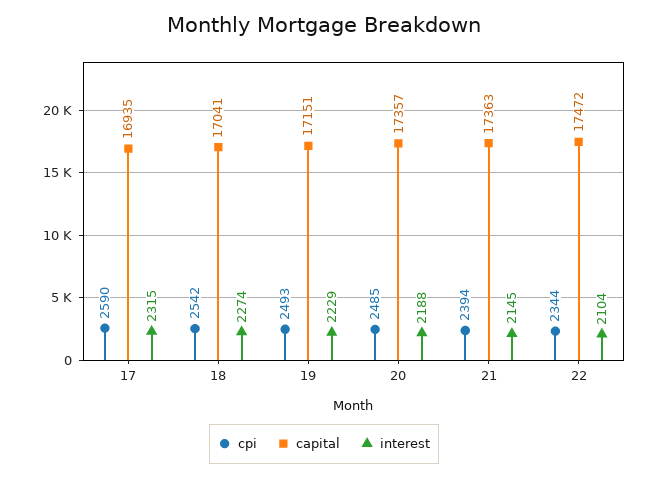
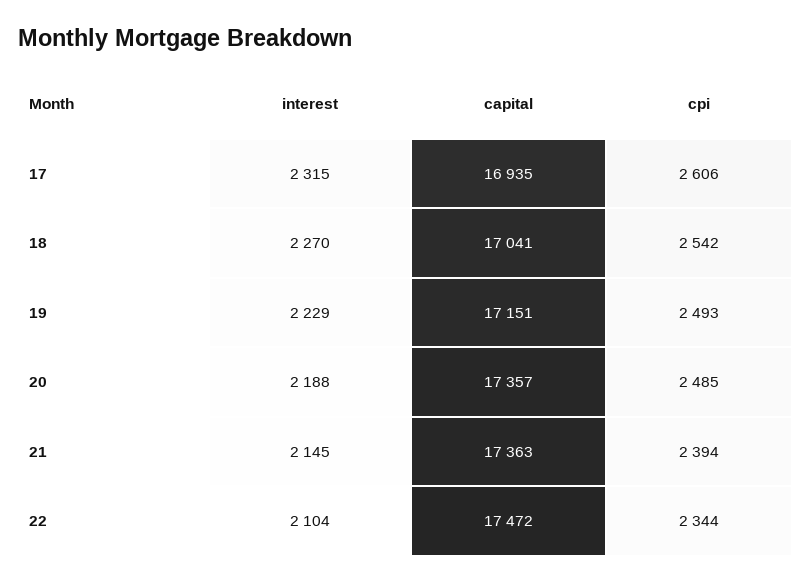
cpi, 17: 2590 -> 2606
interest, 18: 2274 -> 2270

